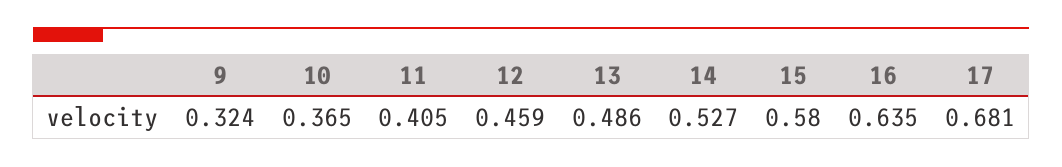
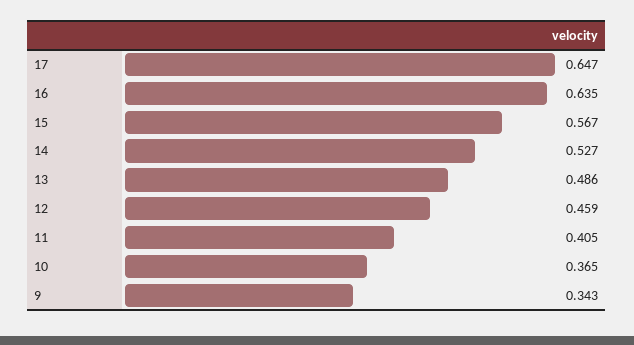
9: 0.324 -> 0.343
15: 0.58 -> 0.567
17: 0.681 -> 0.647

